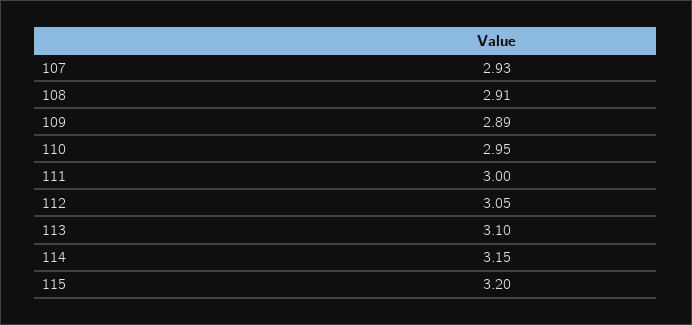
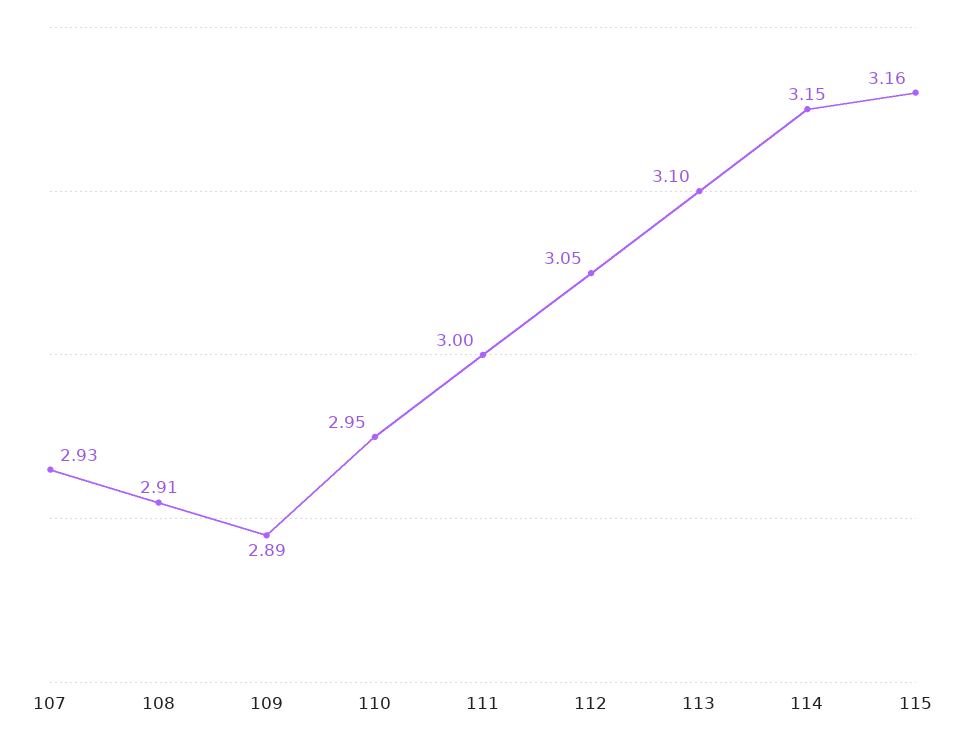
115: 3.2 -> 3.16

